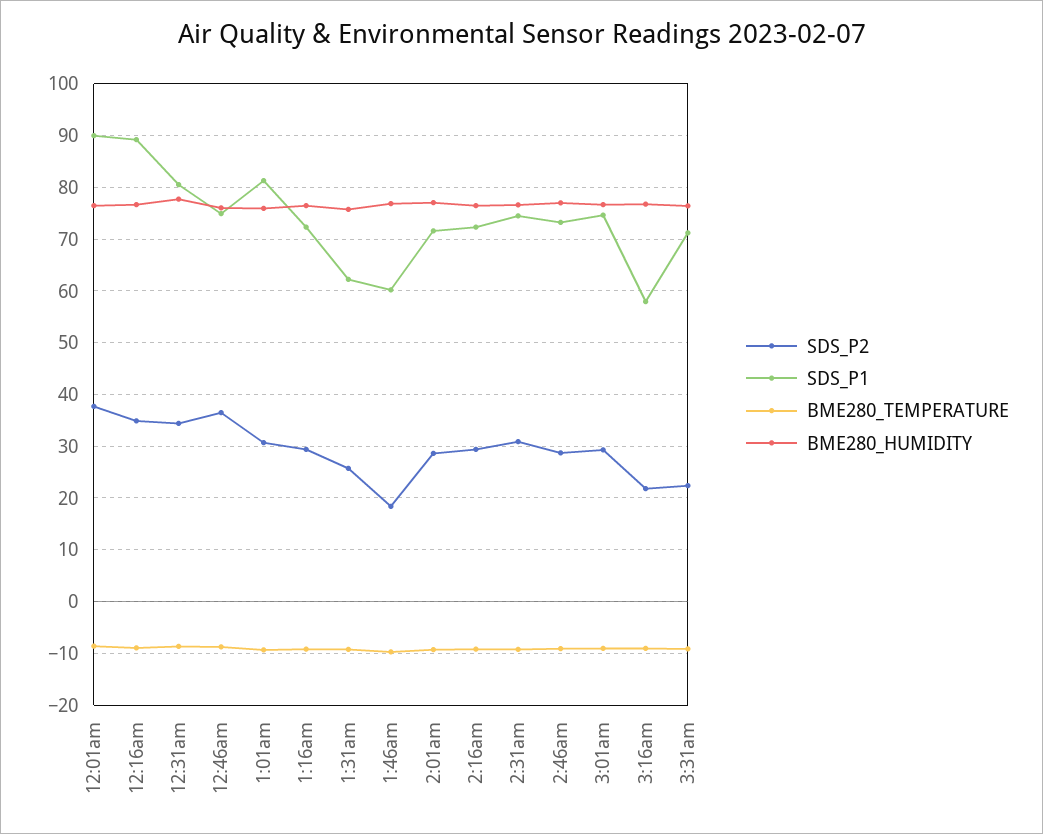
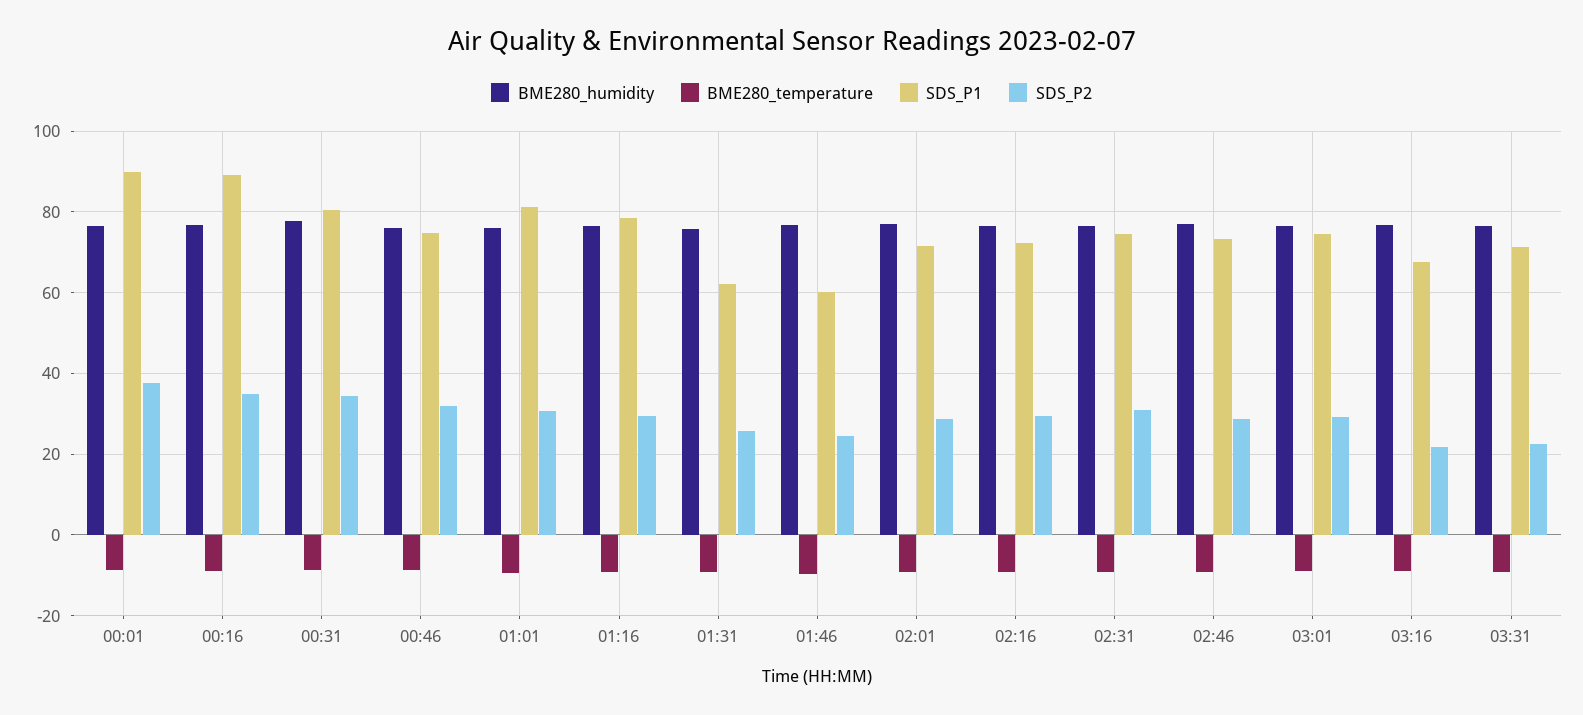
SDS_P2, 12:46am: 36 -> 32
SDS_P1, 1:16am: 72 -> 78
SDS_P2, 1:46am: 18 -> 24
SDS_P1, 3:16am: 58 -> 68

